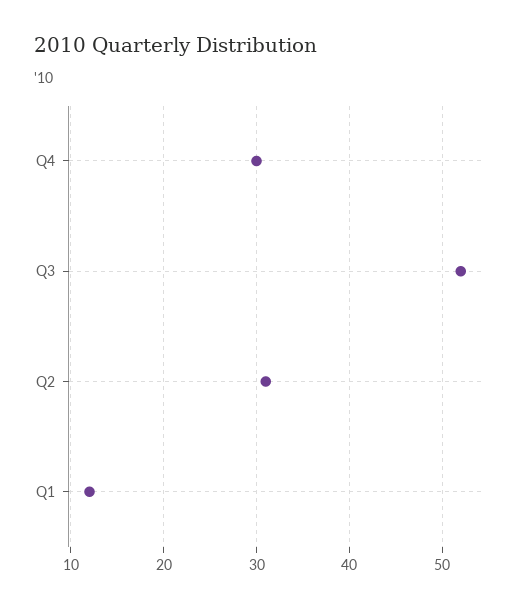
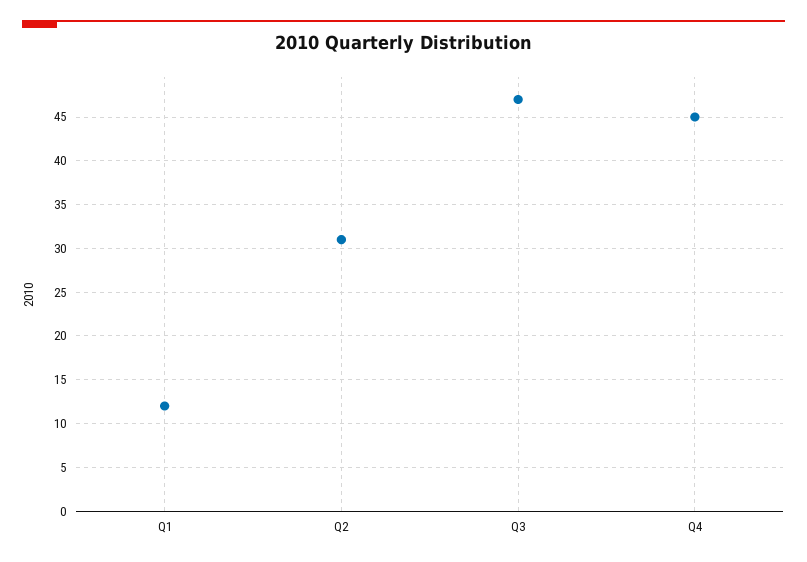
Q4: 30 -> 45
Q3: 52 -> 47

